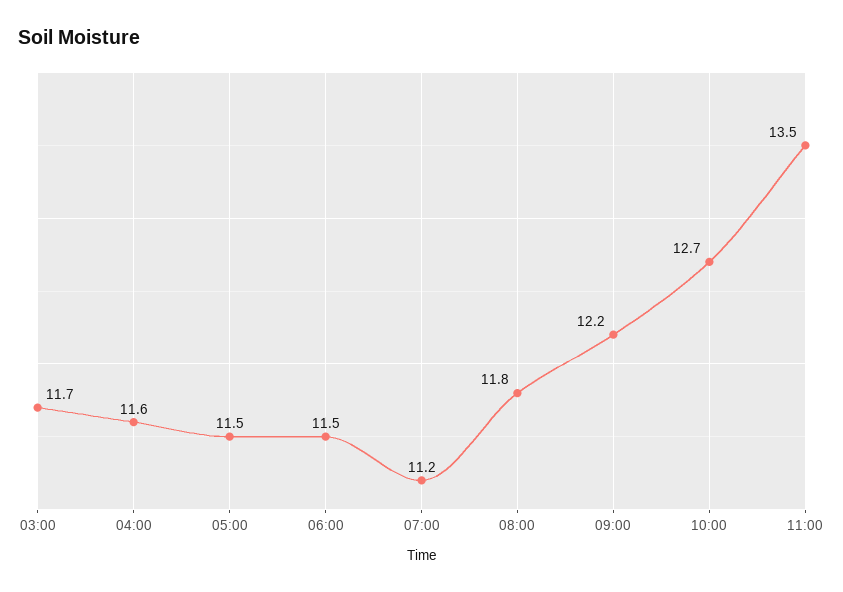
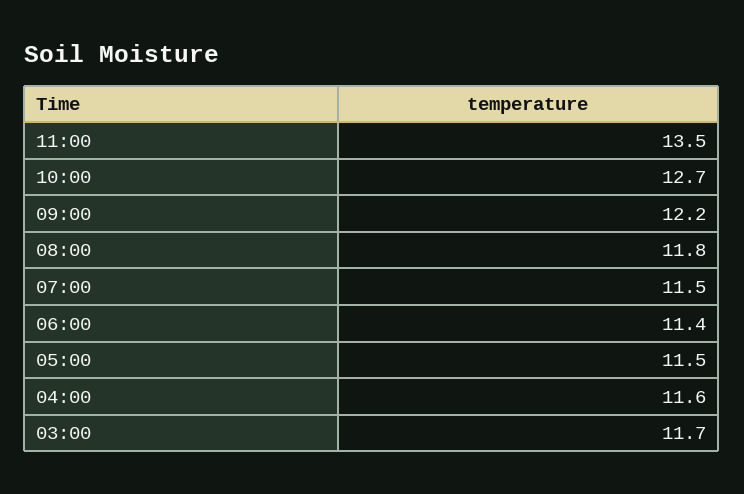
06:00: 11.5 -> 11.4
07:00: 11.2 -> 11.5

